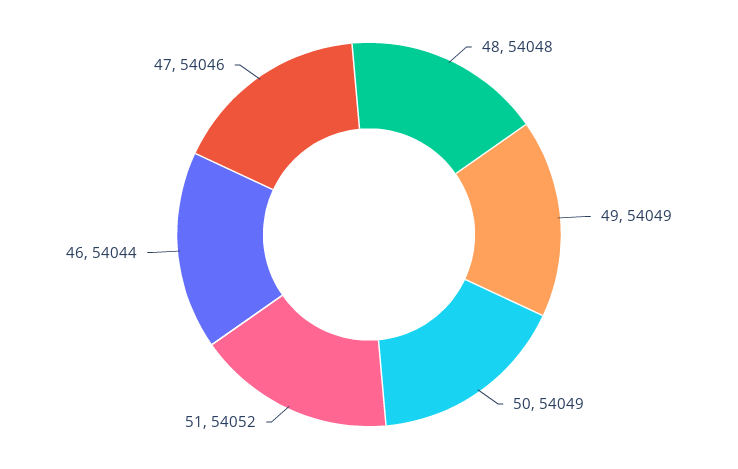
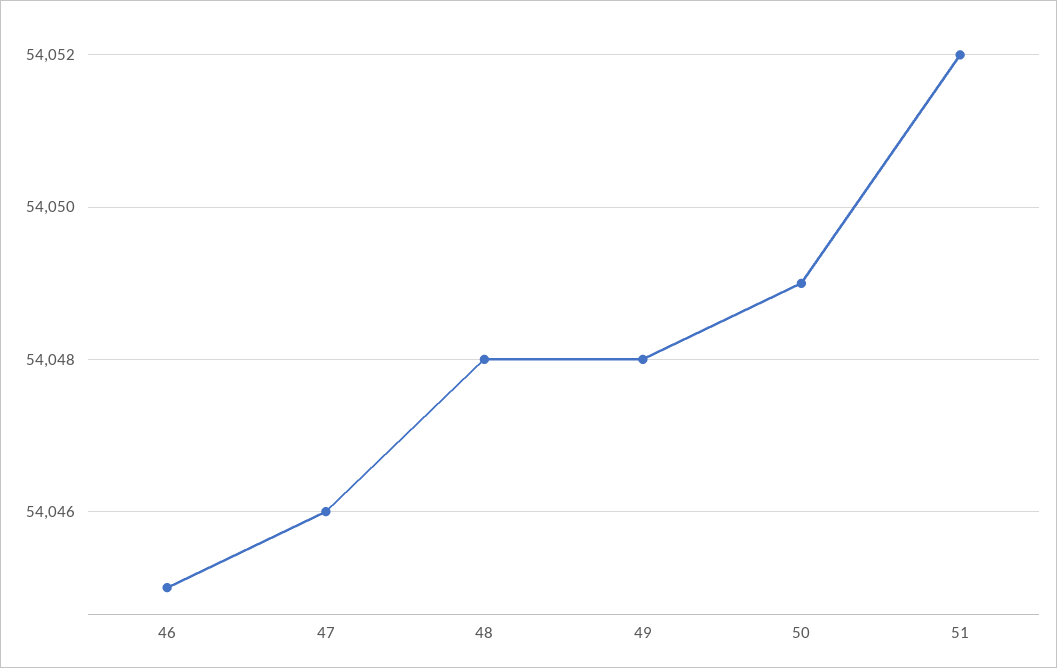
49: 54049 -> 54048
46: 54044 -> 54045

